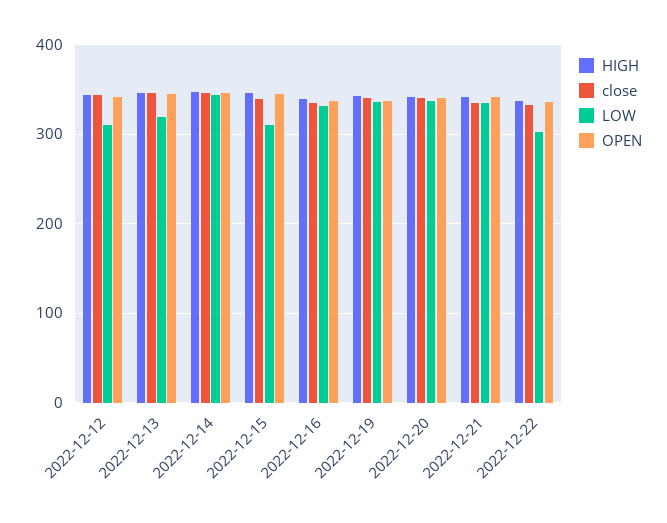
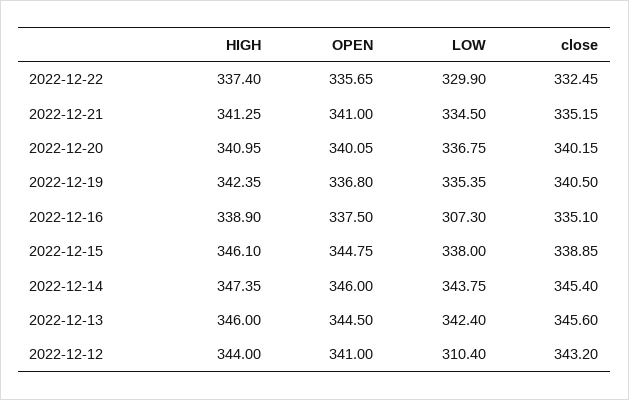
LOW, 2022-12-13: 320 -> 342.4
LOW, 2022-12-15: 310 -> 338
LOW, 2022-12-16: 330 -> 307.3
LOW, 2022-12-22: 300 -> 329.9

